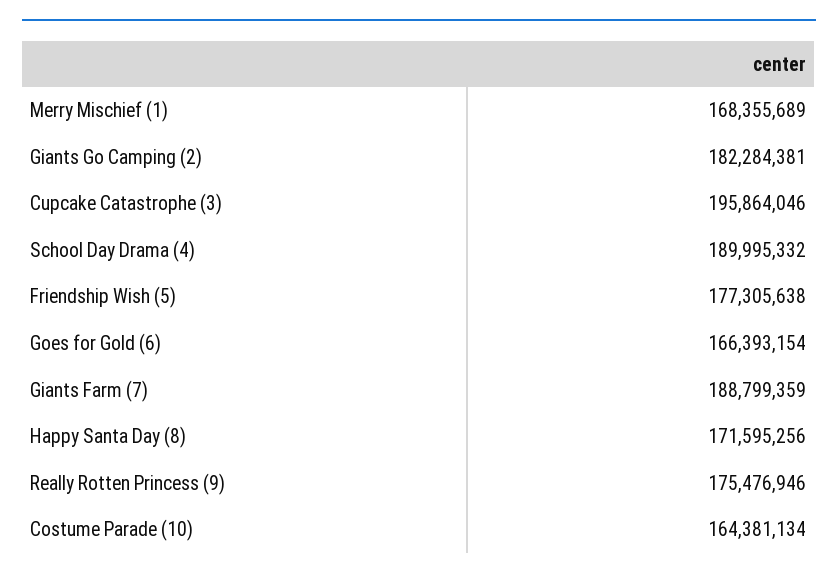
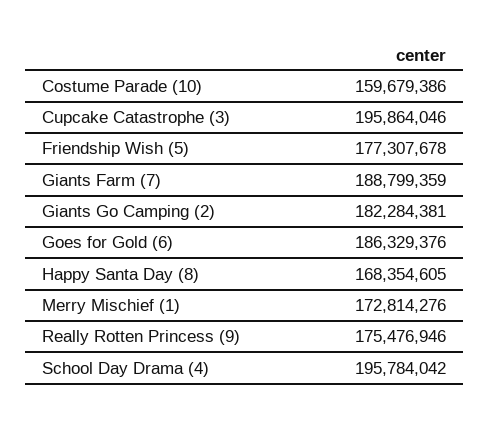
Merry Mischief (1): 168355689 -> 172814276
School Day Drama (4): 189995332 -> 195784042
Friendship Wish (5): 177305638 -> 177307678
Goes for Gold (6): 166393154 -> 186329376
Happy Santa Day (8): 171595256 -> 168354605
Costume Parade (10): 164381134 -> 159679386

